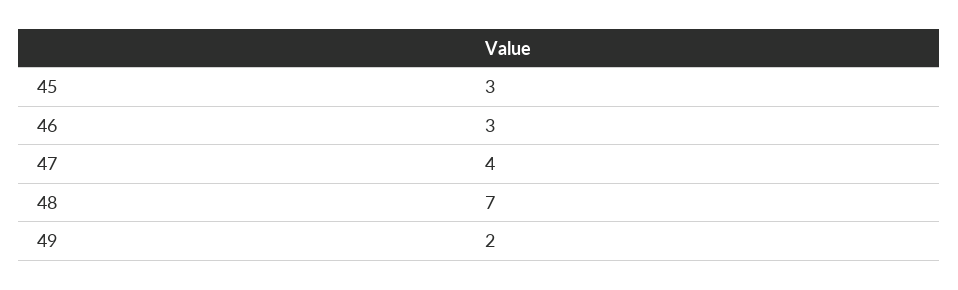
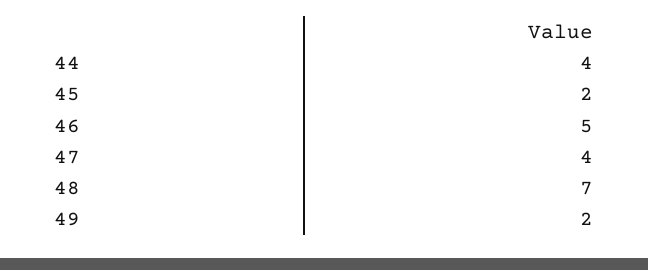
45: 3 -> 2
46: 3 -> 5
44: none -> 4

